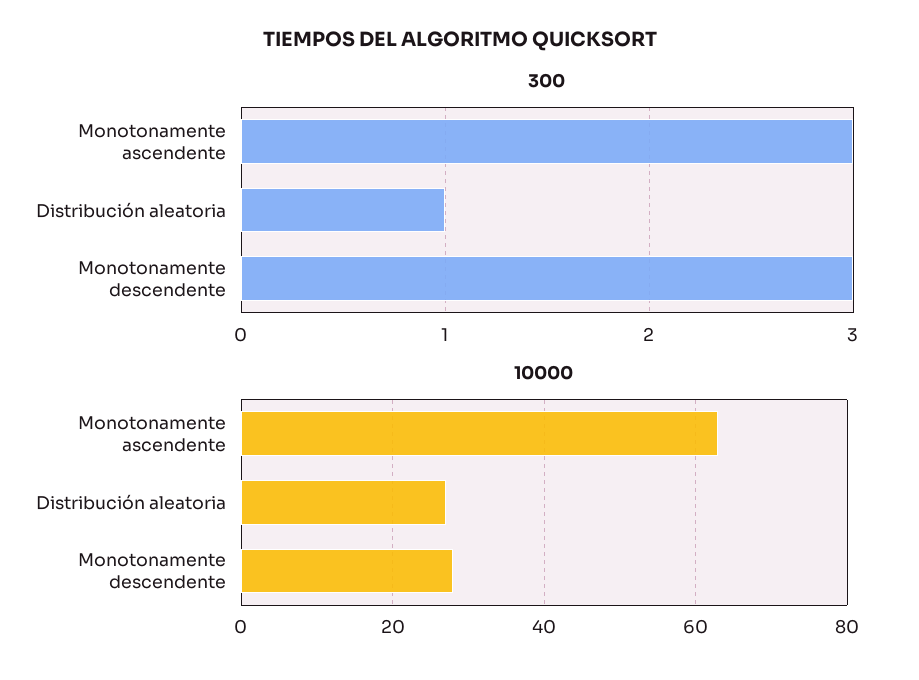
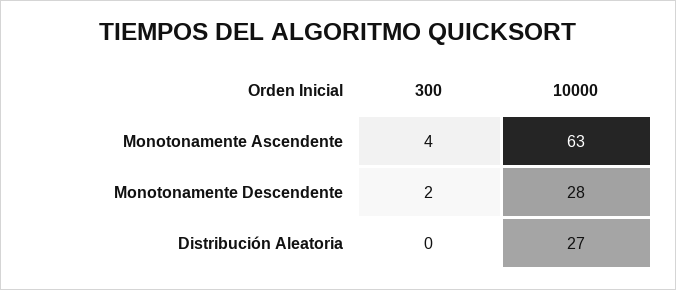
300, Monotonamente ascendente: 3 -> 4
300, Distribución aleatoria: 1 -> 0
300, Monotonamente descendente: 3 -> 2

